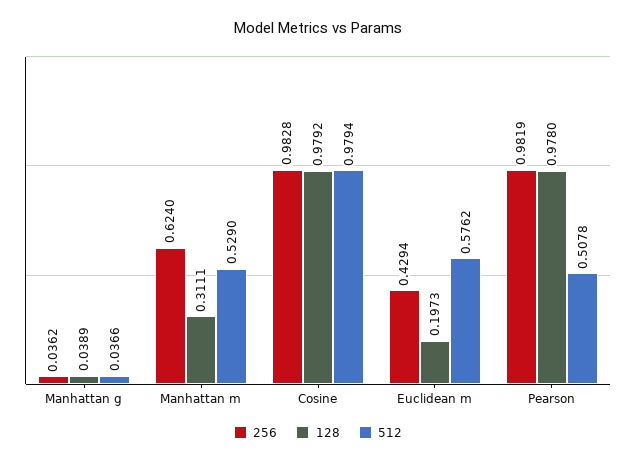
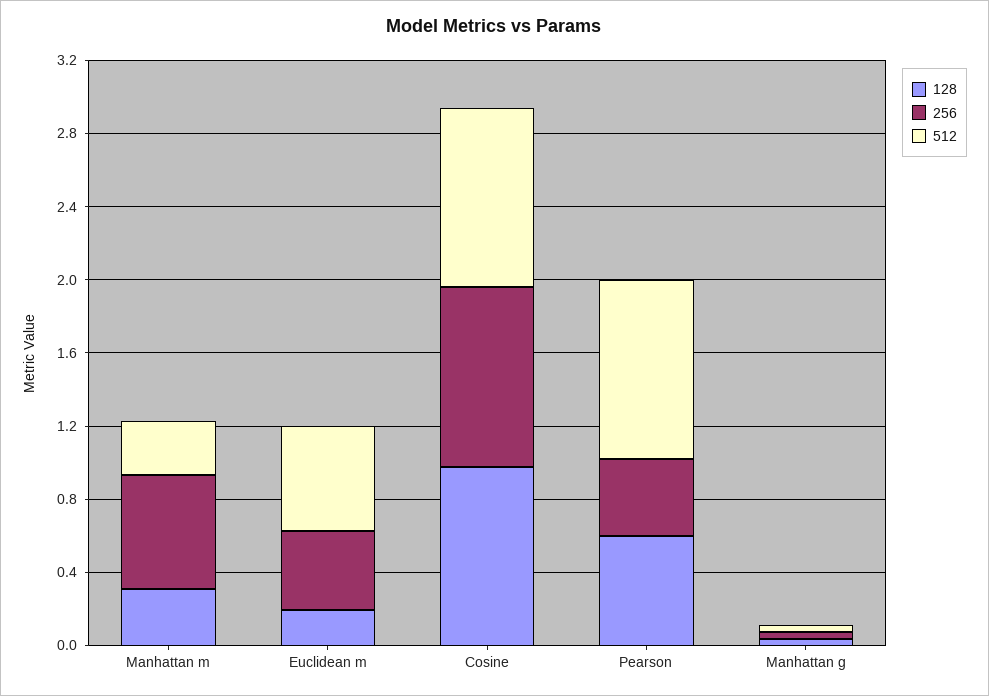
512, Manhattan m: 0.529 -> 0.3
256, Pearson: 0.9819 -> 0.4
128, Pearson: 0.978 -> 0.6
512, Pearson: 0.5078 -> 1

